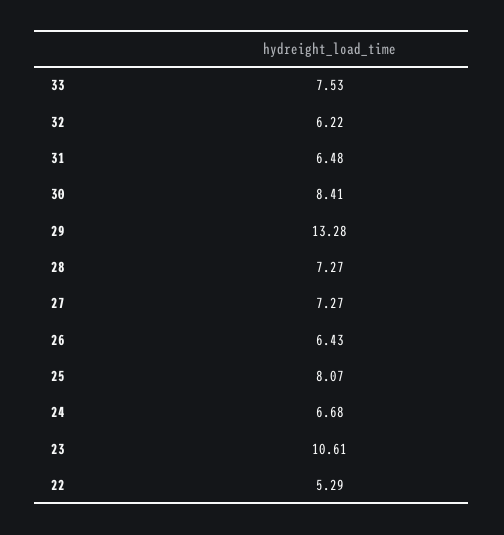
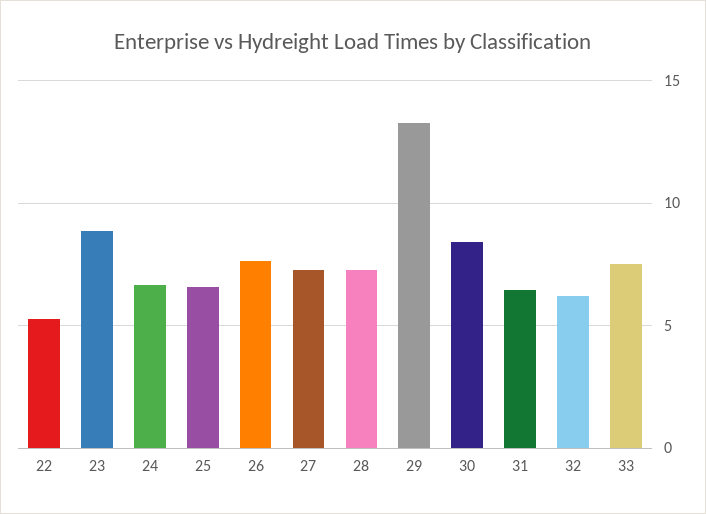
26: 6.43 -> 7.5
25: 8.07 -> 6.5
23: 10.61 -> 9

